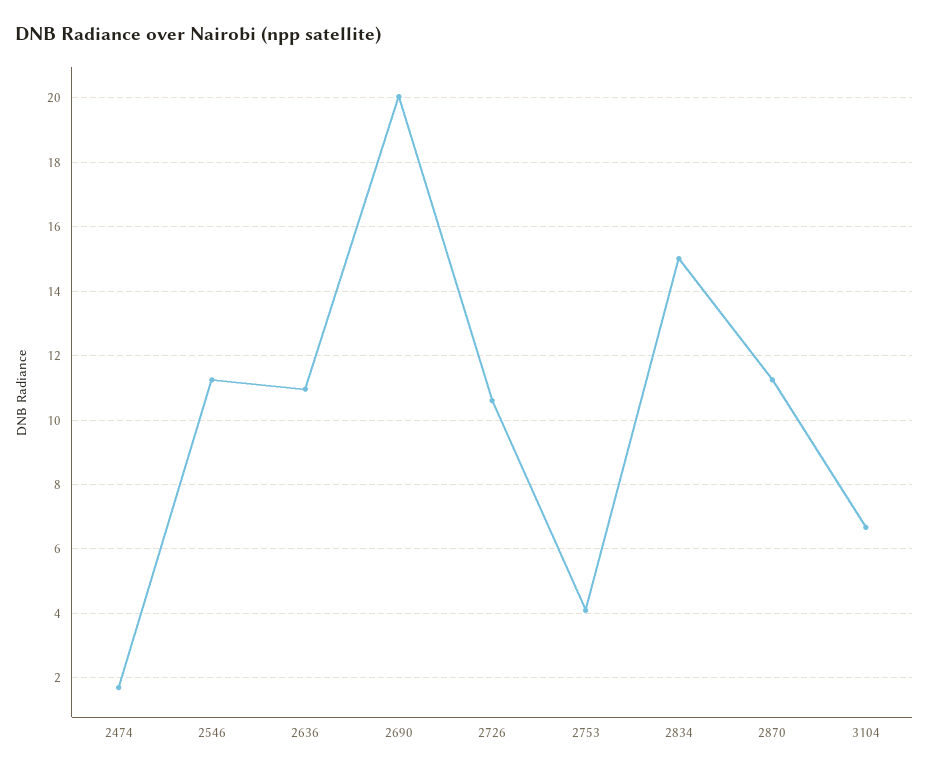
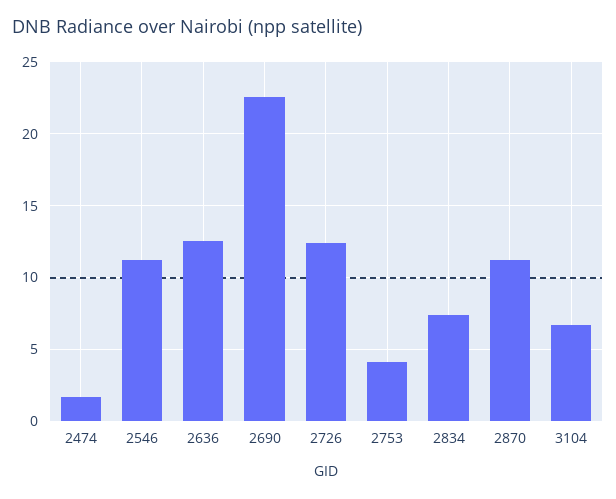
2636: 11 -> 12.5
2690: 20 -> 22.5
2726: 10.6 -> 12.5
2834: 15 -> 7.5

